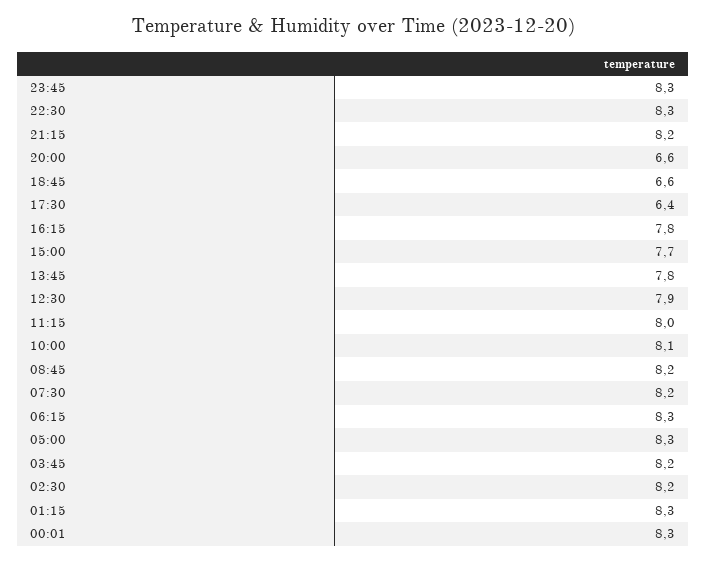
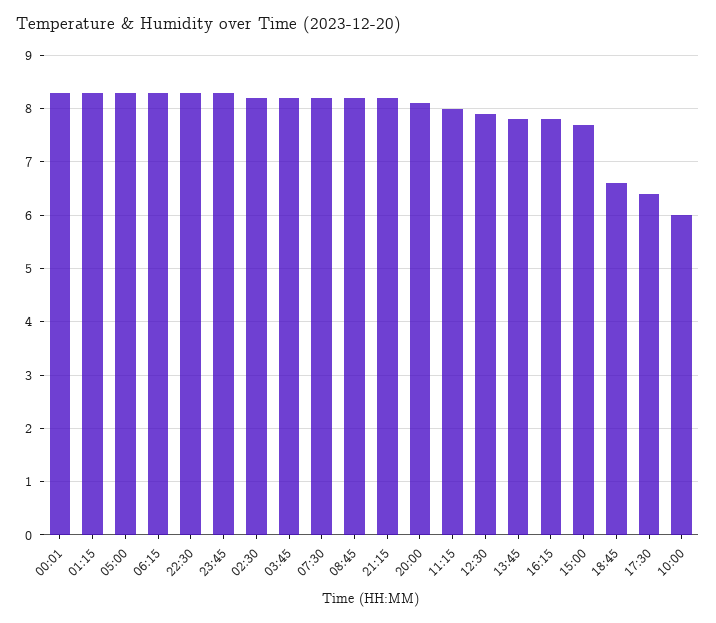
20:00: 6.6 -> 8
10:00: 8.1 -> 6

